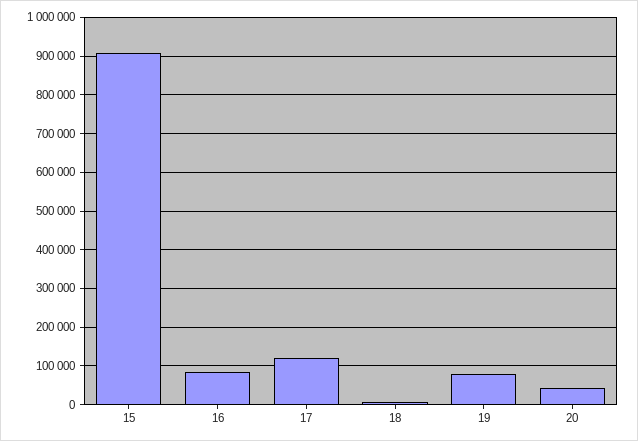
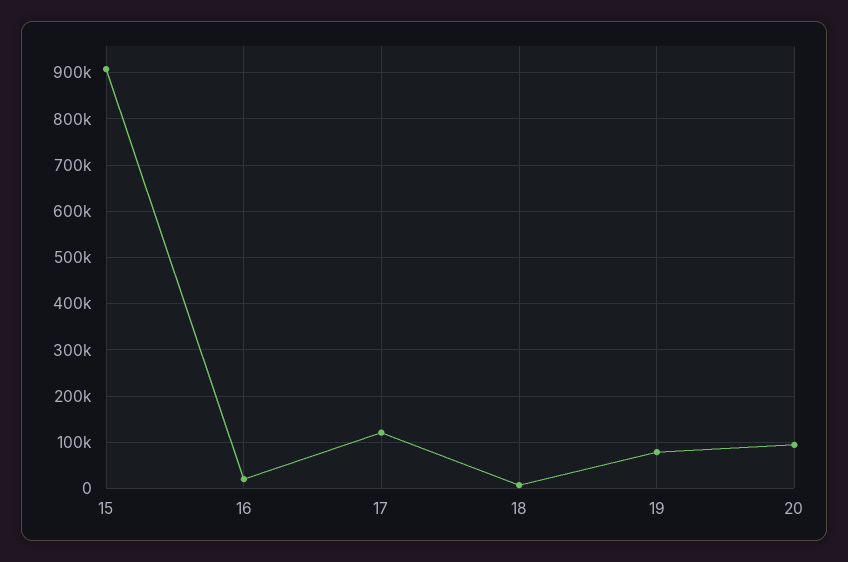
16: 80000 -> 20000
20: 40000 -> 100000

